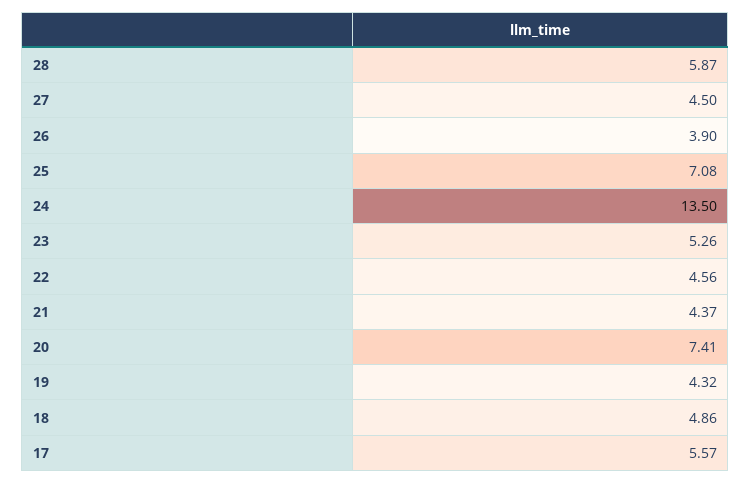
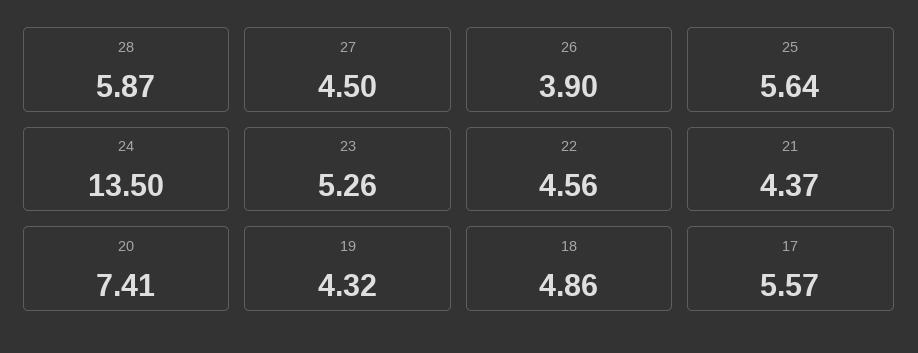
25: 7.08 -> 5.64

